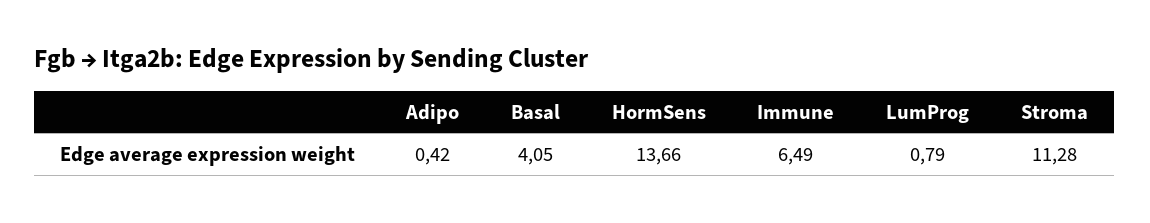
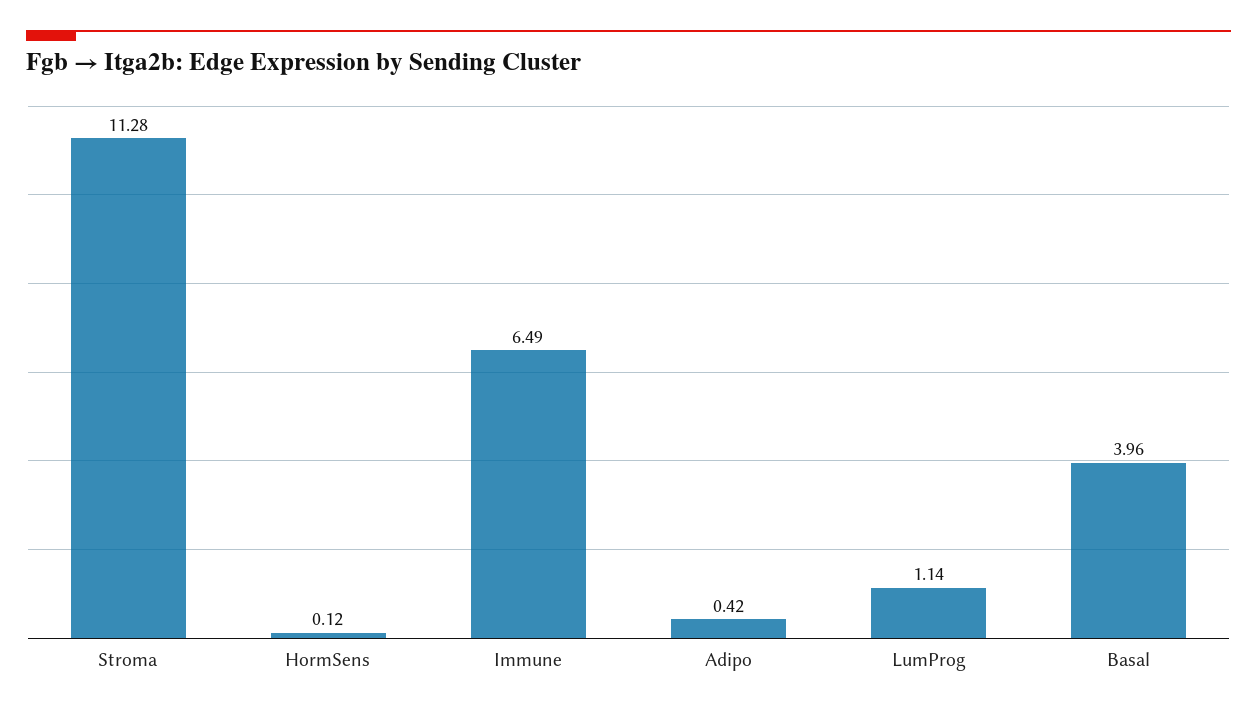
Basal: 4.05 -> 3.96
HormSens: 13.66 -> 0.12
LumProg: 0.79 -> 1.14

